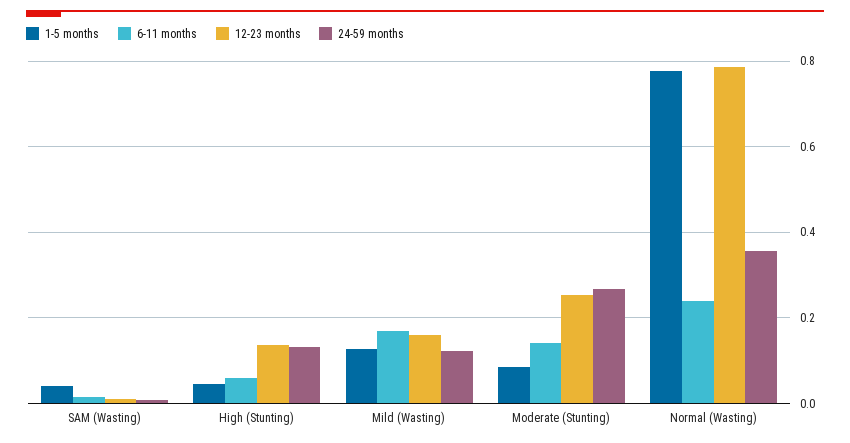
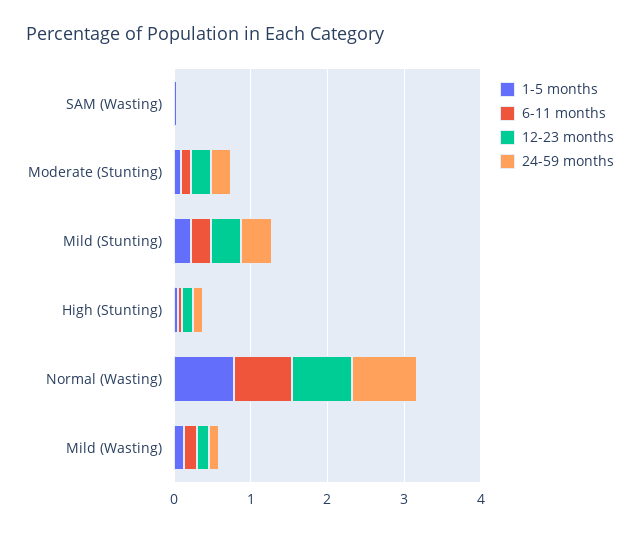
6-11 months, Normal (Wasting): 0.24 -> 0.8
24-59 months, Normal (Wasting): 0.36 -> 0.8
1-5 months, Mild (Stunting): none -> 0.2
6-11 months, Mild (Stunting): none -> 0.2
12-23 months, Mild (Stunting): none -> 0.4
24-59 months, Mild (Stunting): none -> 0.4

